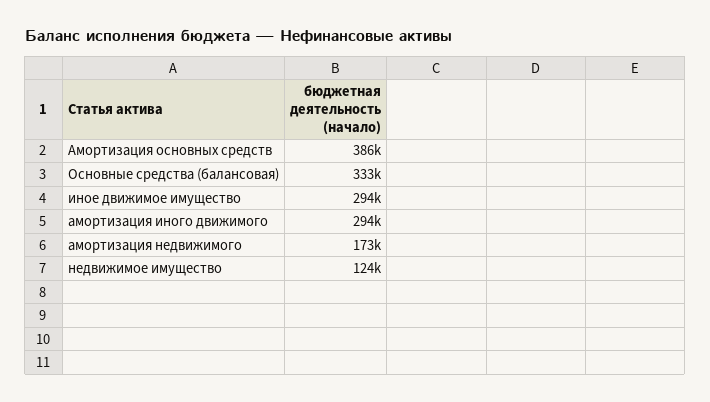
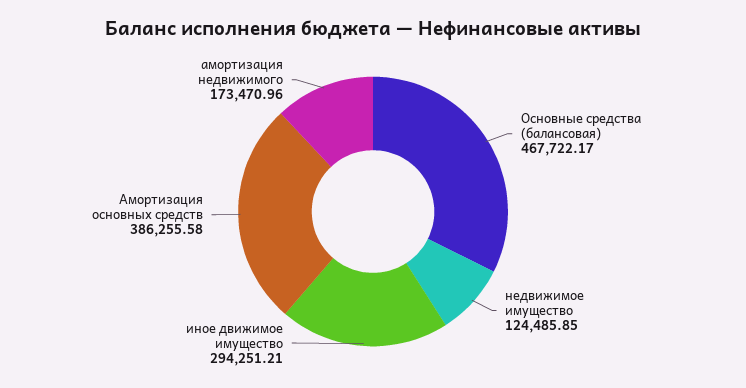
Основные средства (балансовая): 333000 -> 467722.17
амортизация иного движимого: 294000 -> none

